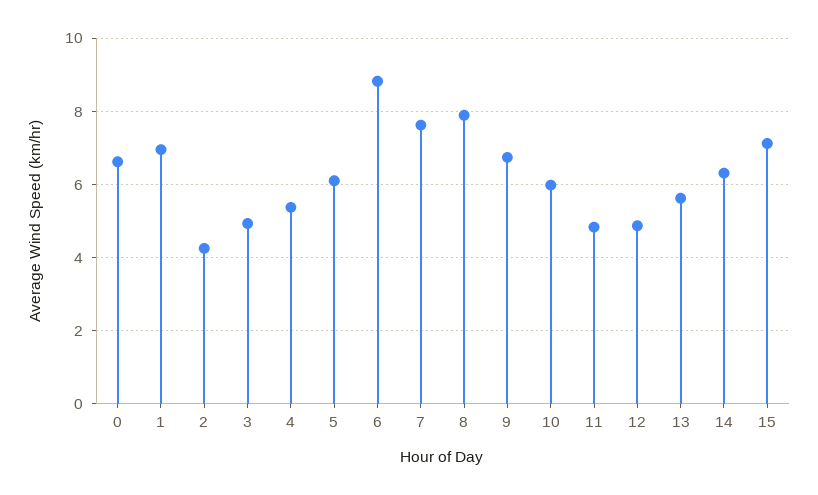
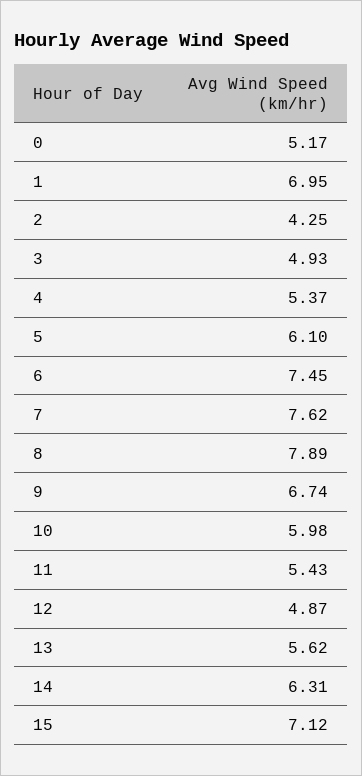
0: 6.6 -> 5.17
6: 8.8 -> 7.45
11: 4.8 -> 5.43

